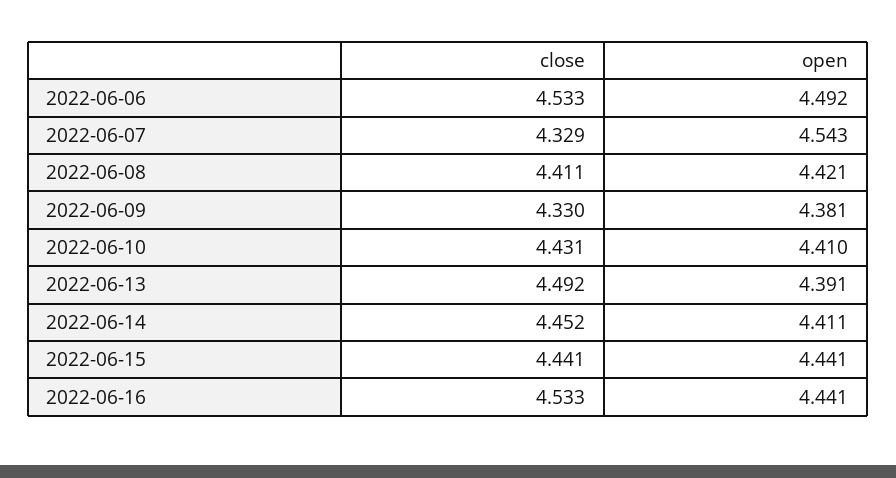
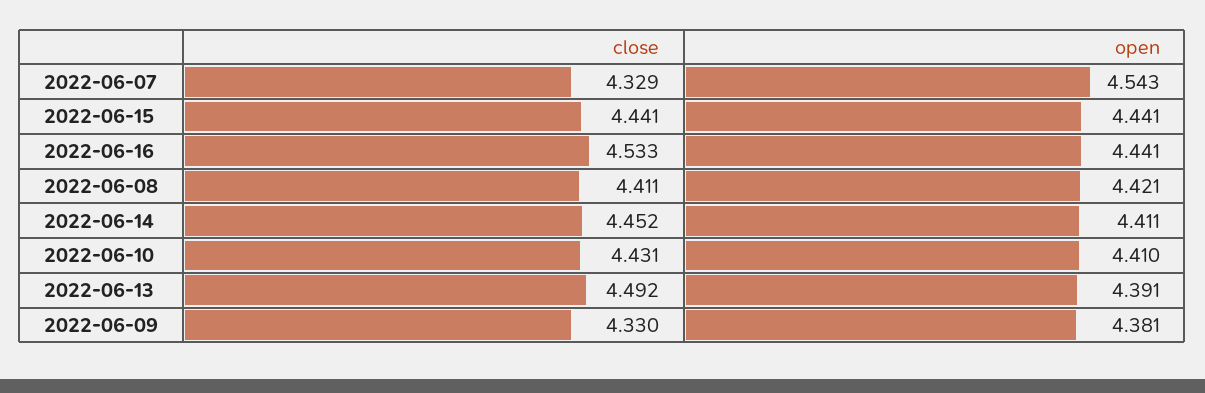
close, 2022-06-06: 4.533 -> none
open, 2022-06-06: 4.492 -> none

